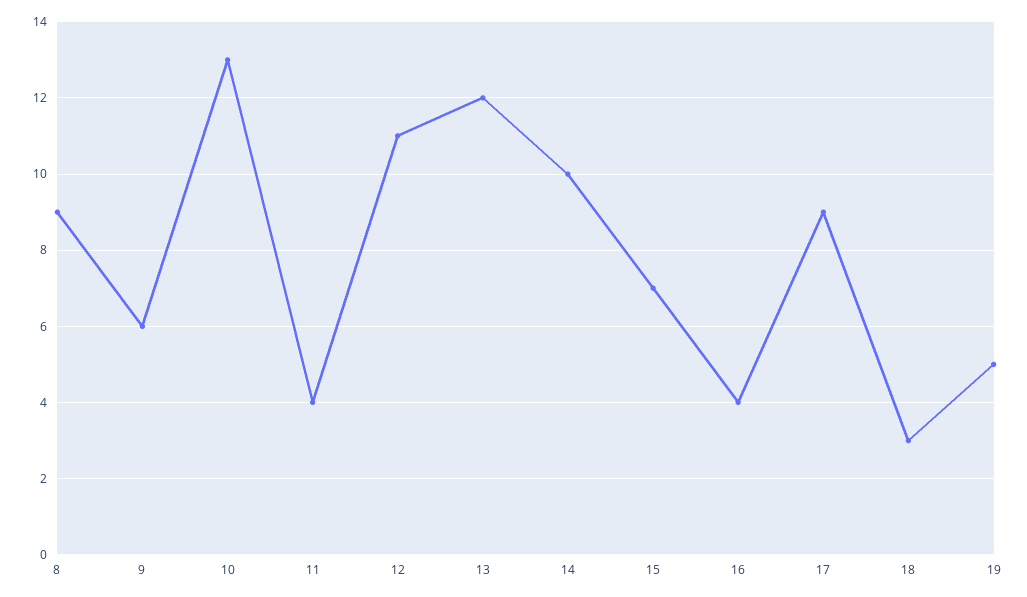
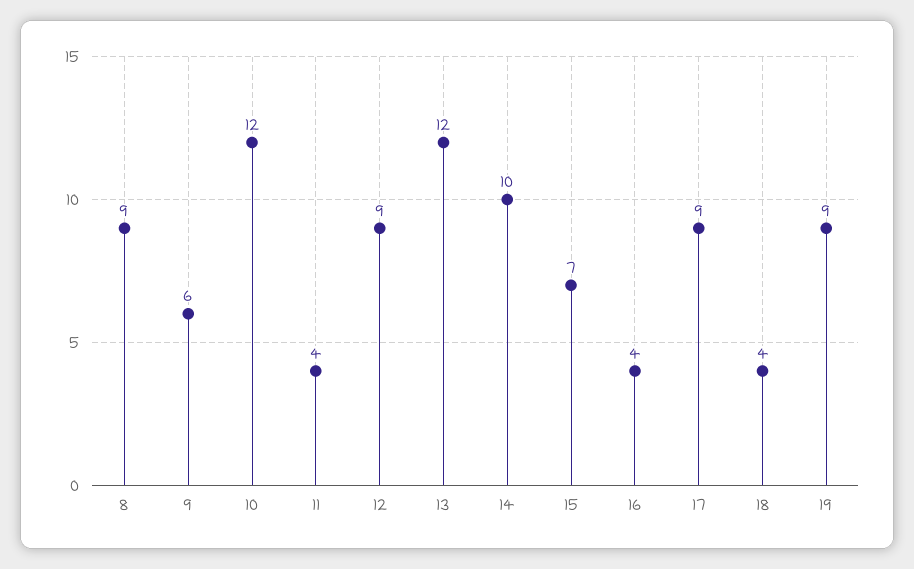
10: 13 -> 12
12: 11 -> 9
18: 3 -> 4
19: 5 -> 9

